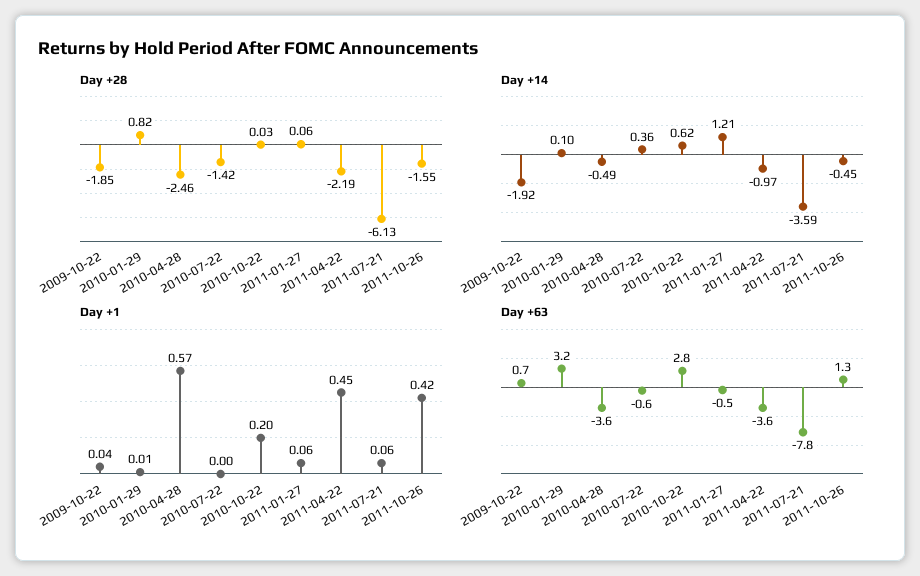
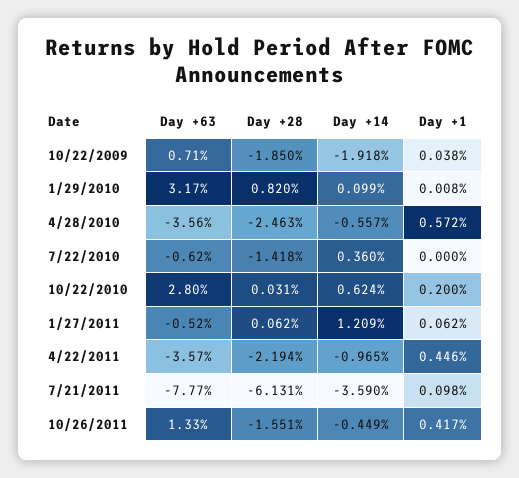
Day +14, 2010-04-28: -0.49 -> -0.557
Day +1, 2011-07-21: 0.06 -> 0.098

